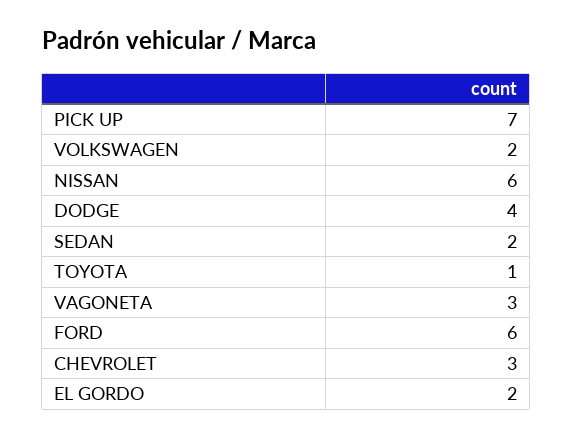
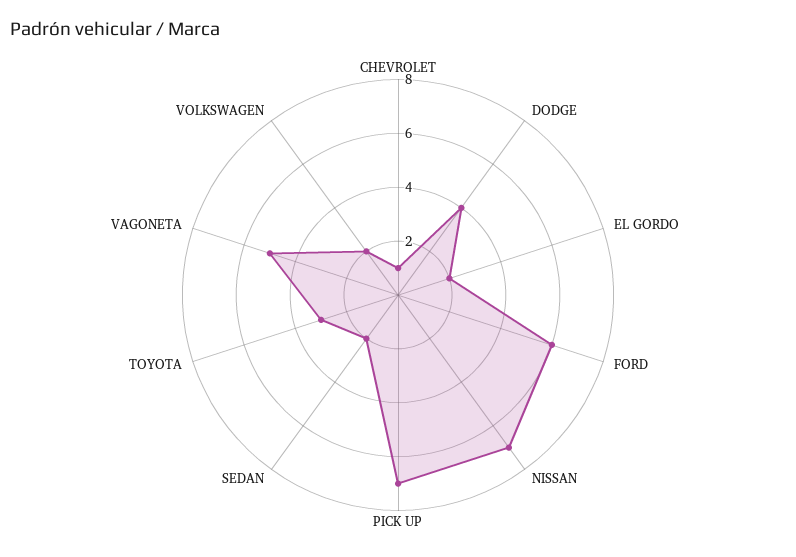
NISSAN: 6 -> 7
TOYOTA: 1 -> 3
VAGONETA: 3 -> 5
CHEVROLET: 3 -> 1

